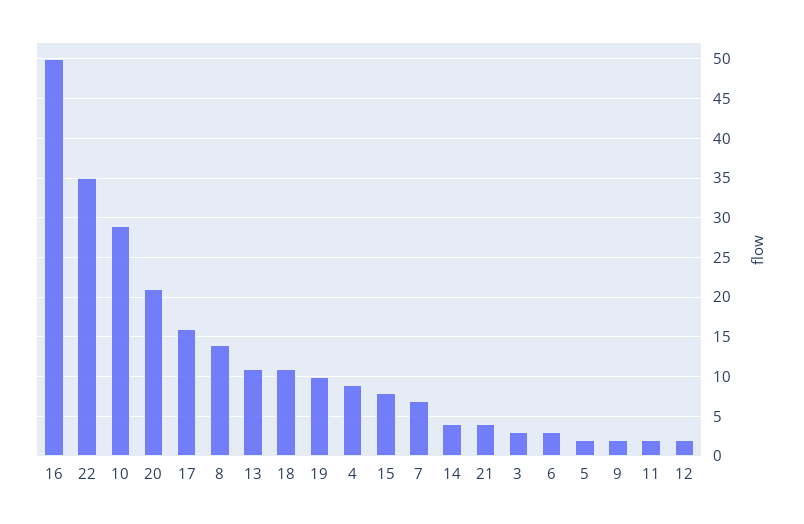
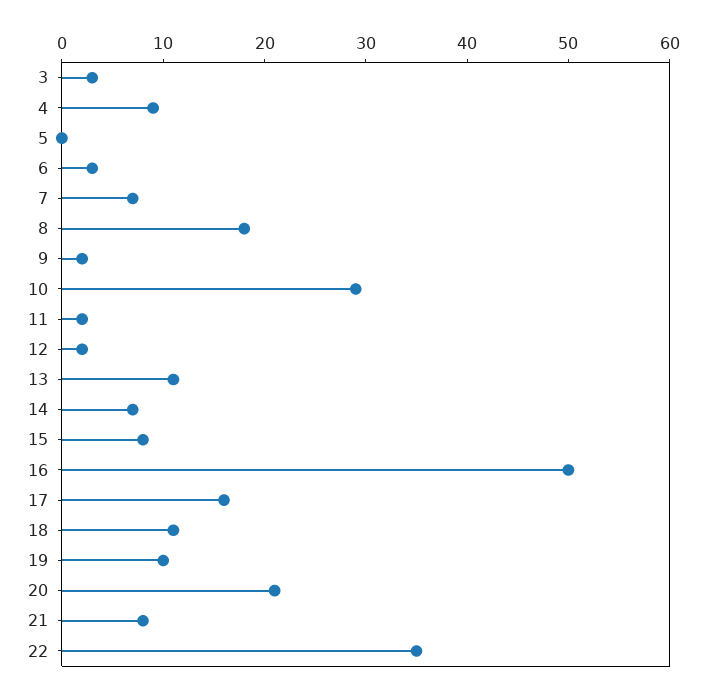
8: 14 -> 18
14: 4 -> 7
21: 4 -> 8
5: 2 -> 0

